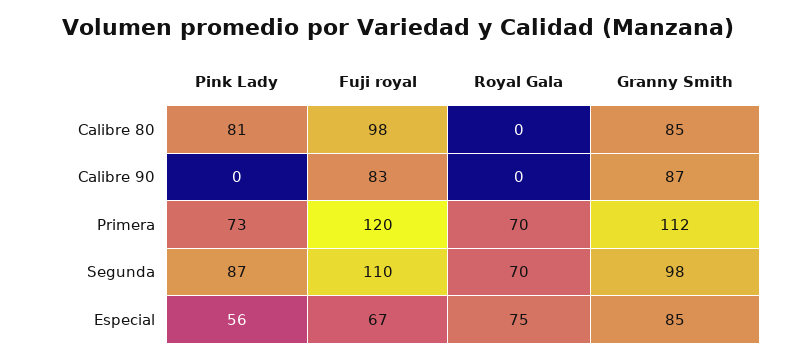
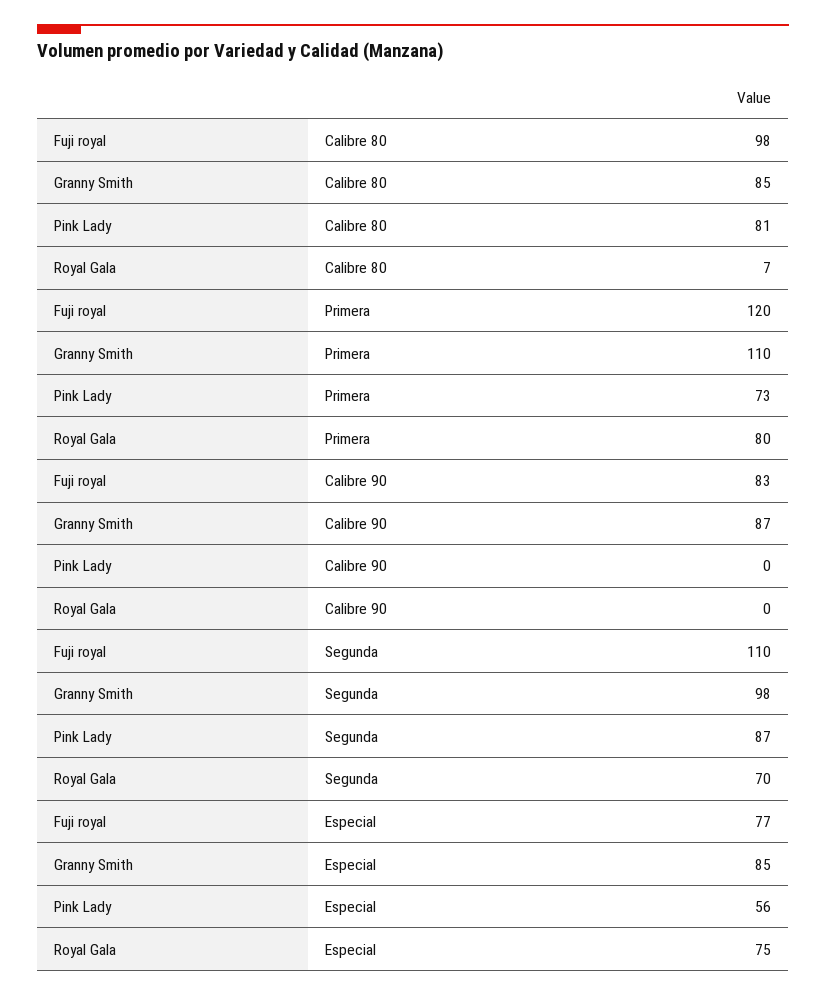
Royal Gala, Calibre 80: 0 -> 7
Royal Gala, Primera: 70 -> 80
Granny Smith, Primera: 112 -> 110
Fuji royal, Especial: 67 -> 77

